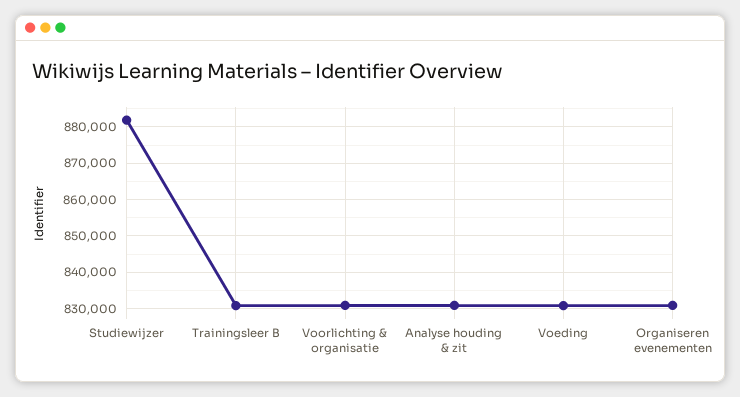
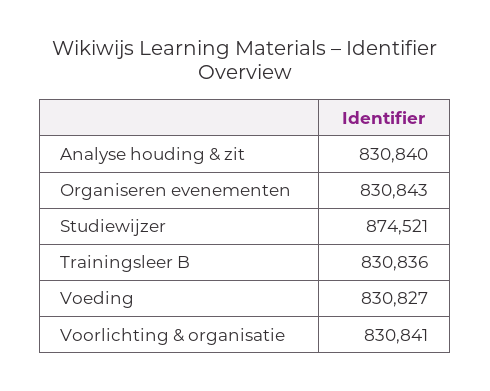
Studiewijzer: 882000 -> 874521

